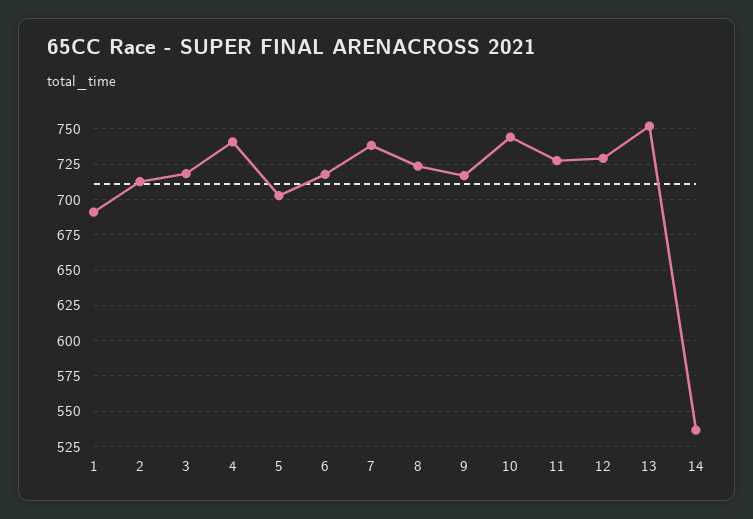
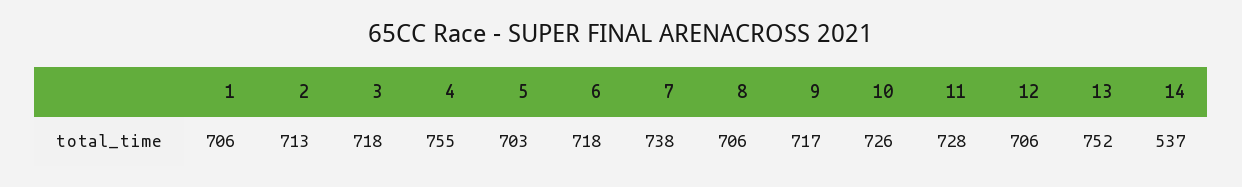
1: 690 -> 706
4: 740 -> 755
8: 725 -> 706
10: 745 -> 726
12: 730 -> 706

